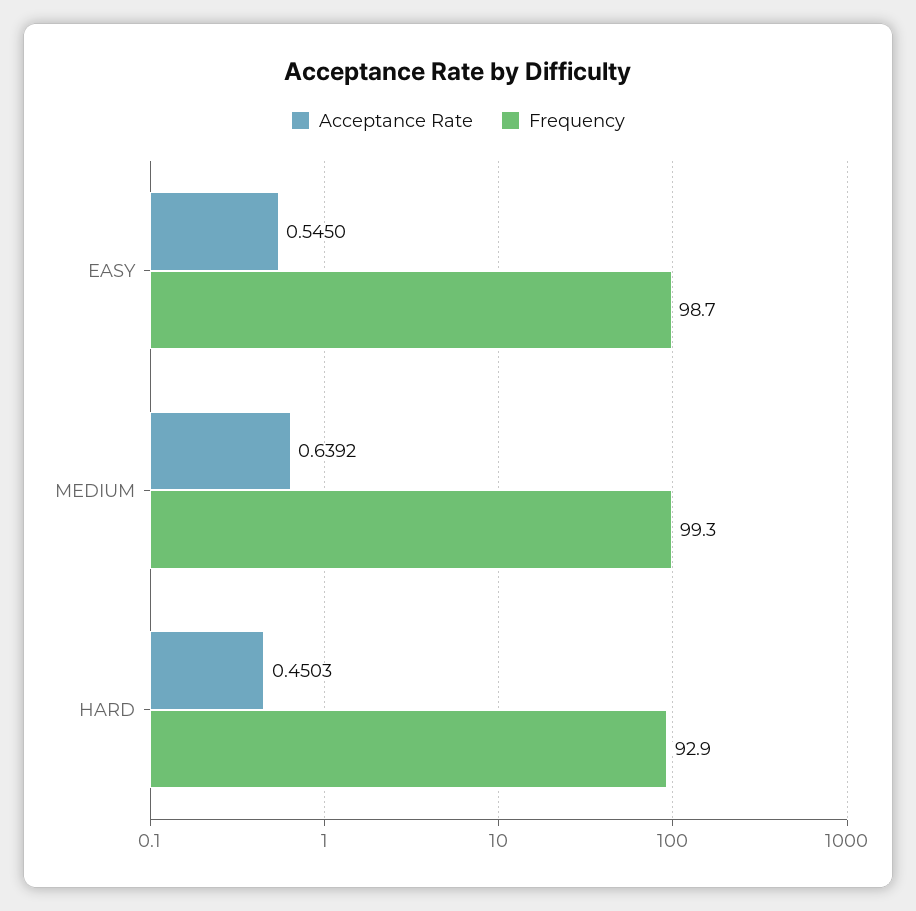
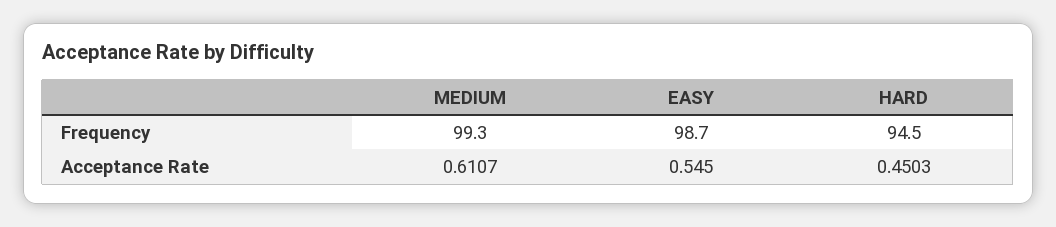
Acceptance Rate, MEDIUM: 0.6392 -> 0.6107
Frequency, HARD: 92.9 -> 94.5

